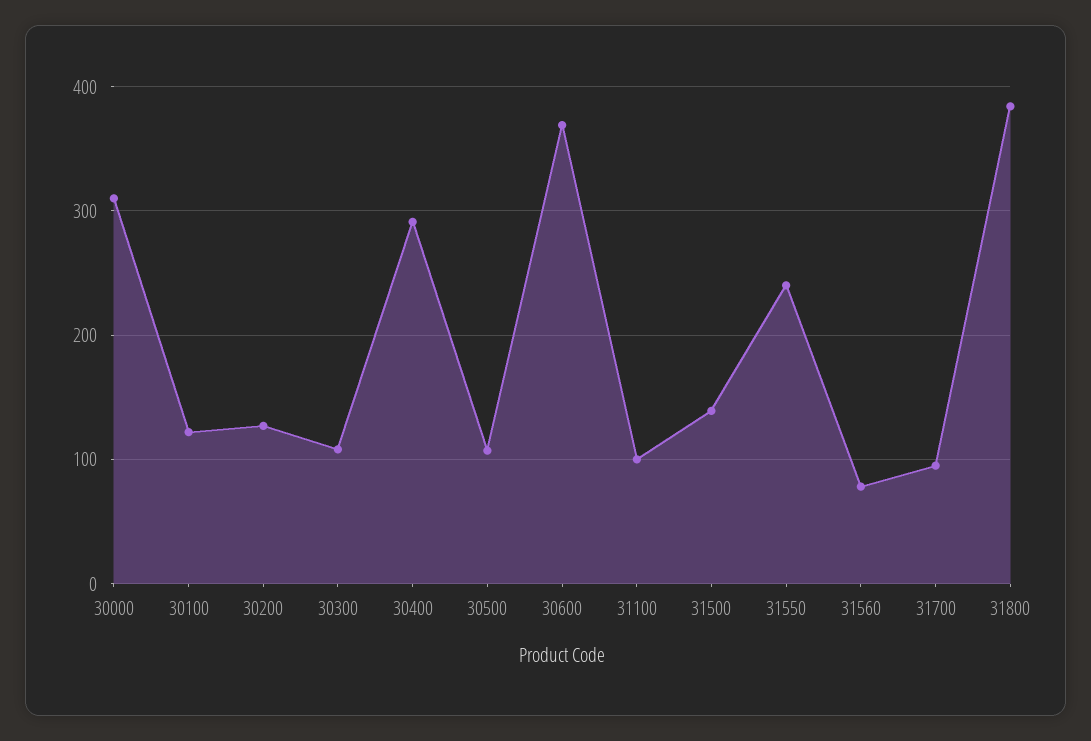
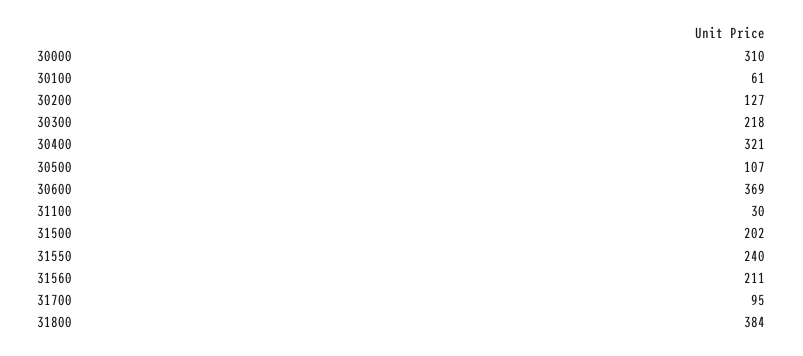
30100: 120 -> 61
30300: 110 -> 218
30400: 290 -> 321
31100: 100 -> 30
31500: 140 -> 202
31560: 80 -> 211

